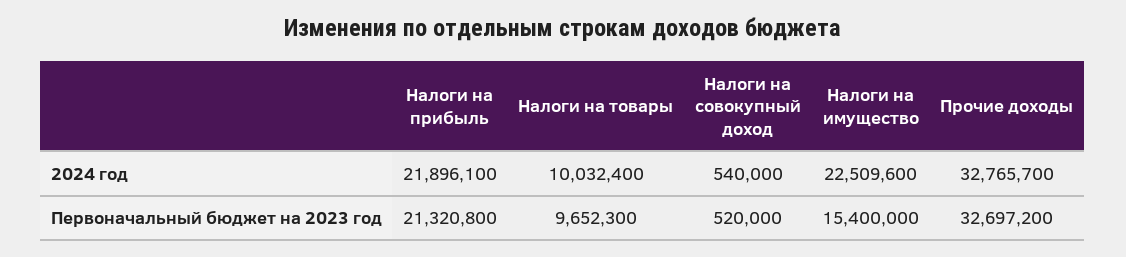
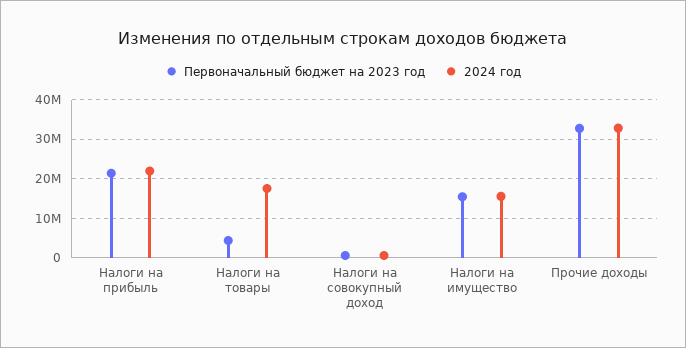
2024 год, Налоги на товары: 10032400 -> 18000000
2024 год, Налоги на имущество: 22509600 -> 16000000
Первоначальный бюджет на 2023 год, Налоги на товары: 9652300 -> 4000000

